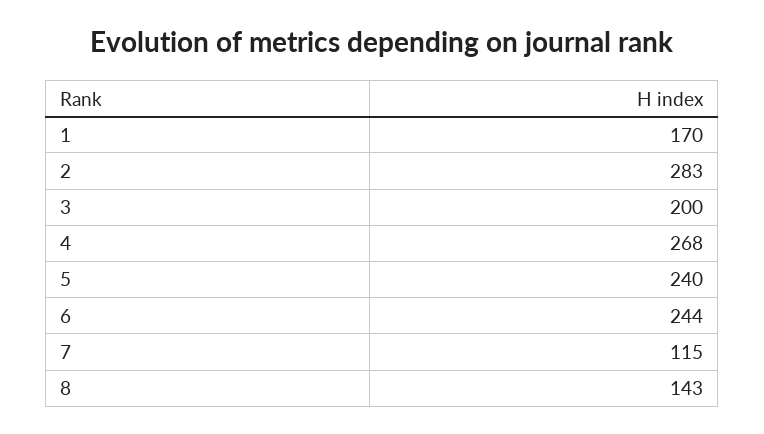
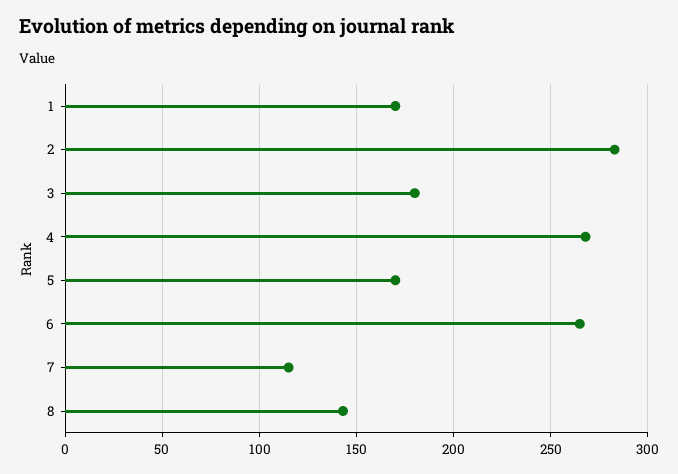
3: 200 -> 180
5: 240 -> 170
6: 244 -> 265

